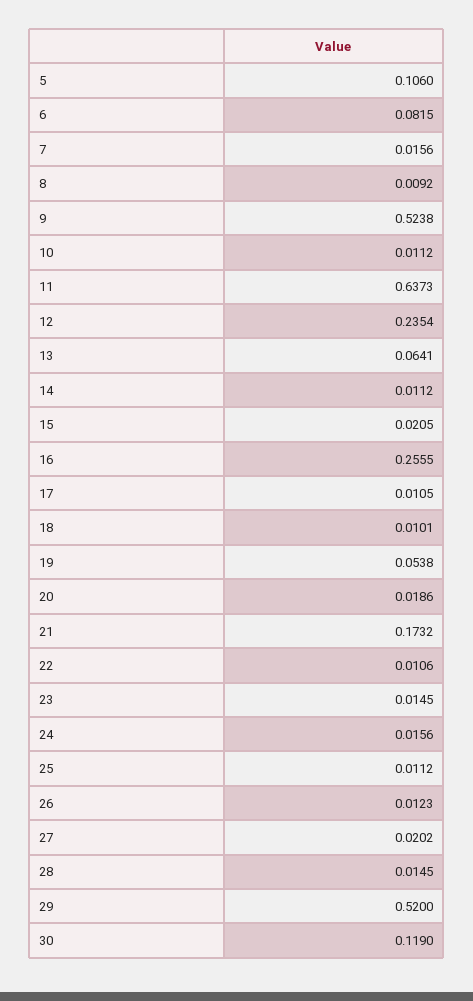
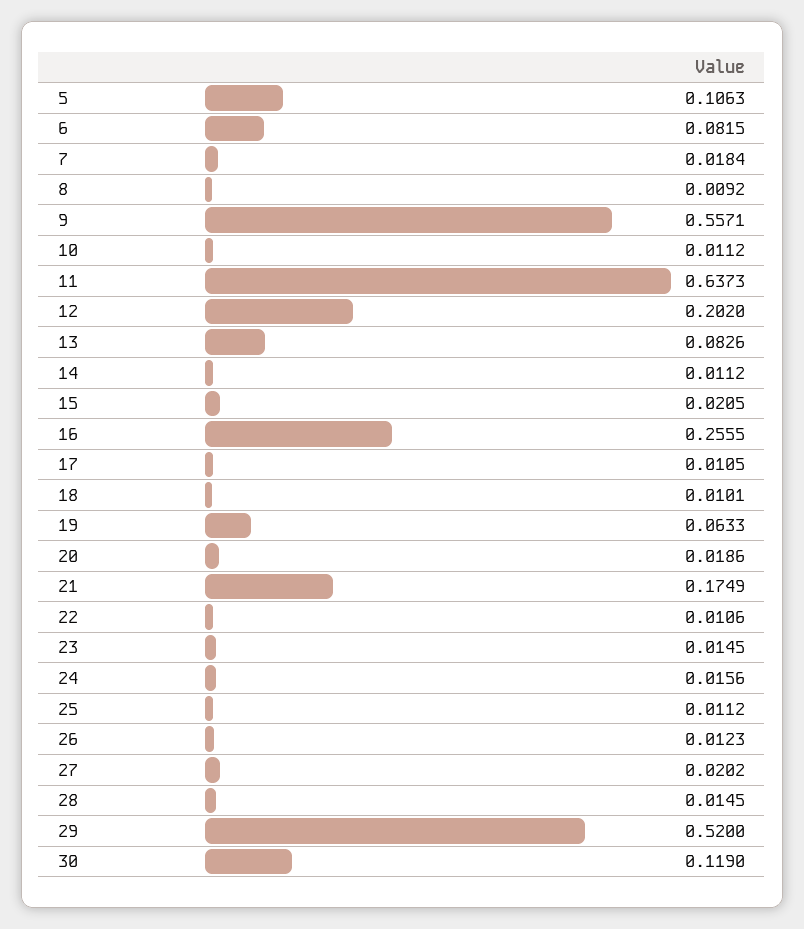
5: 0.106 -> 0.1063
7: 0.0156 -> 0.0184
9: 0.5238 -> 0.5571
12: 0.2354 -> 0.202
13: 0.0641 -> 0.0826
19: 0.0538 -> 0.0633
21: 0.1732 -> 0.1749

